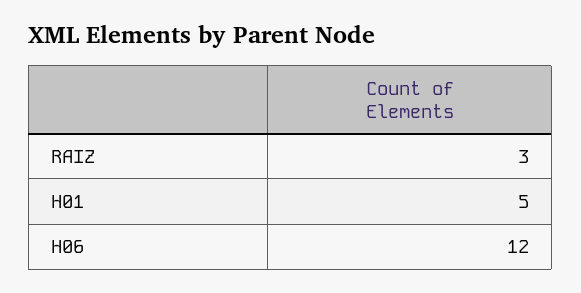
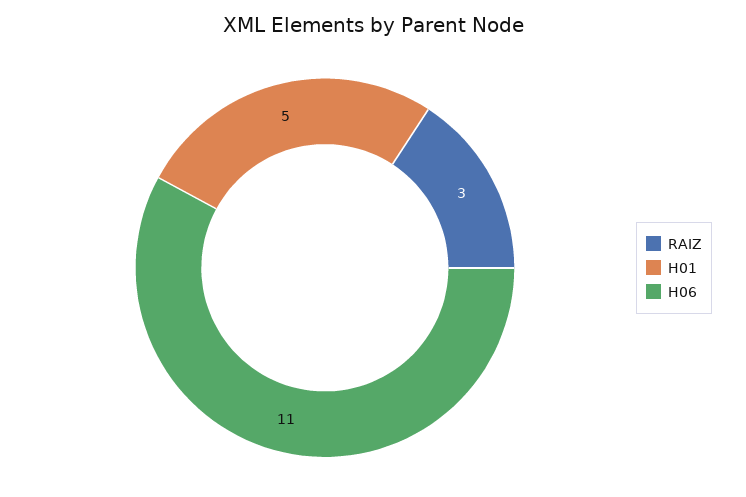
H06: 12 -> 11

